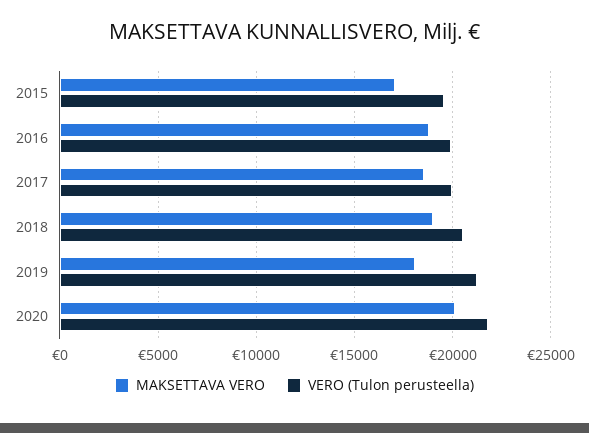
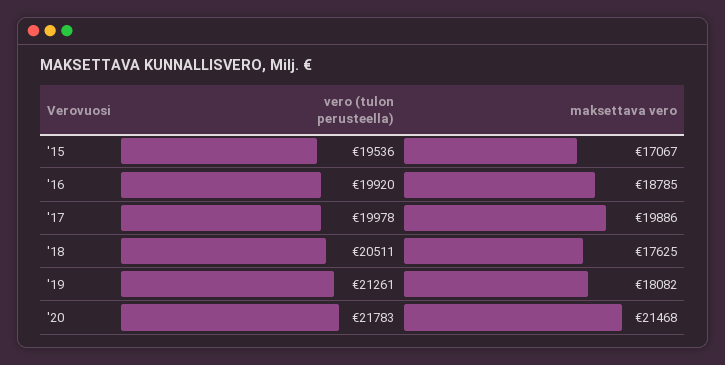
MAKSETTAVA VERO, 2017: 18500 -> 19886
MAKSETTAVA VERO, 2018: 19000 -> 17625
MAKSETTAVA VERO, 2020: 20000 -> 21468

